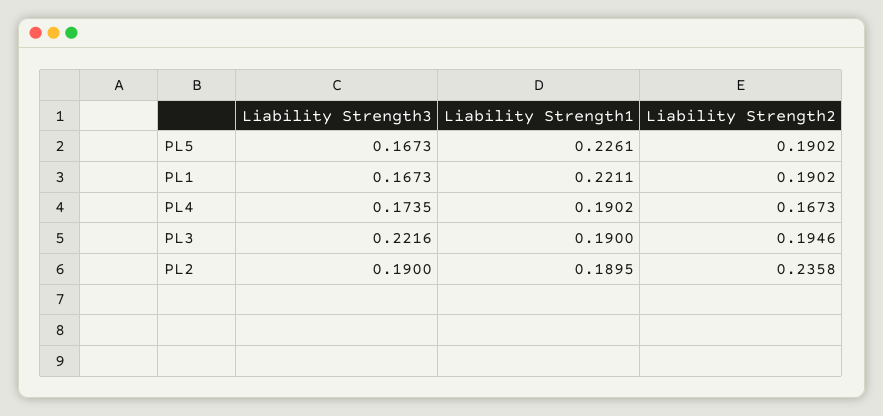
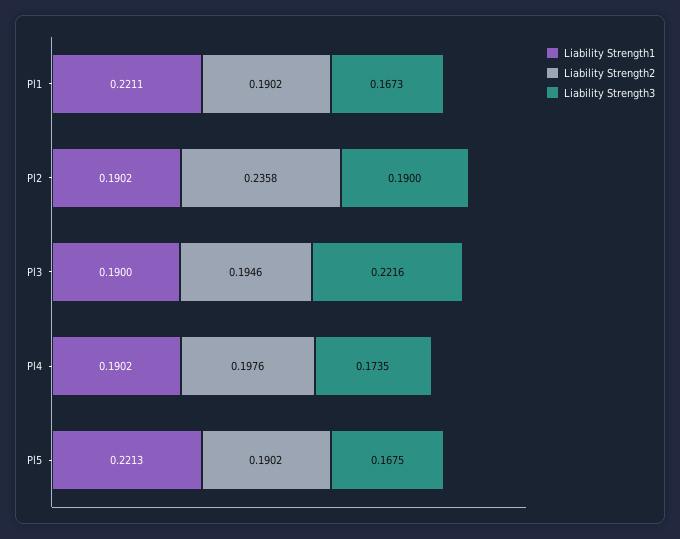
Liability Strength3, PL5: 0.1673 -> 0.1675
Liability Strength1, PL5: 0.2261 -> 0.2213
Liability Strength2, PL4: 0.1673 -> 0.1976
Liability Strength1, PL2: 0.1895 -> 0.1902

